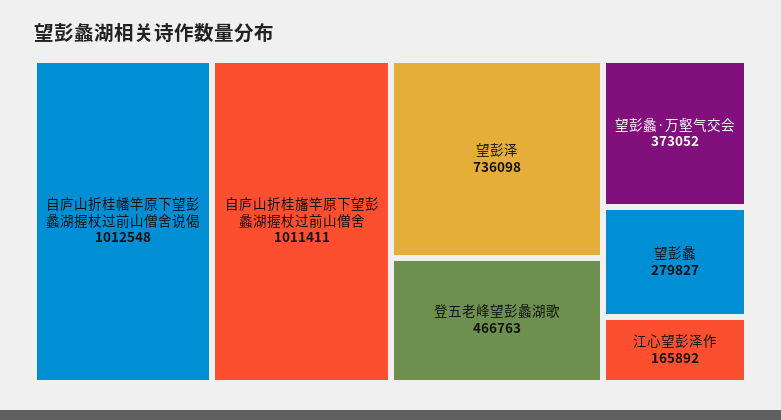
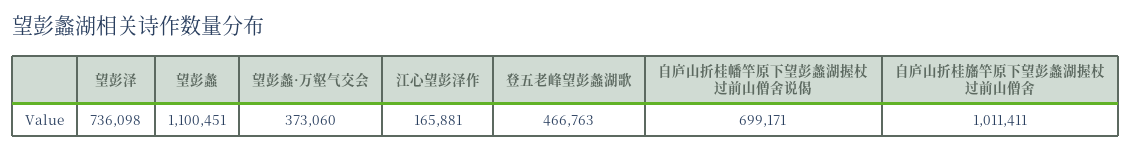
自庐山折桂幡竿原下望彭蠡湖握杖过前山僧舍说偈: 1012548 -> 699171
望彭蠡·万壑气交会: 373052 -> 373060
望彭蠡: 279827 -> 1100451
江心望彭泽作: 165892 -> 165881

